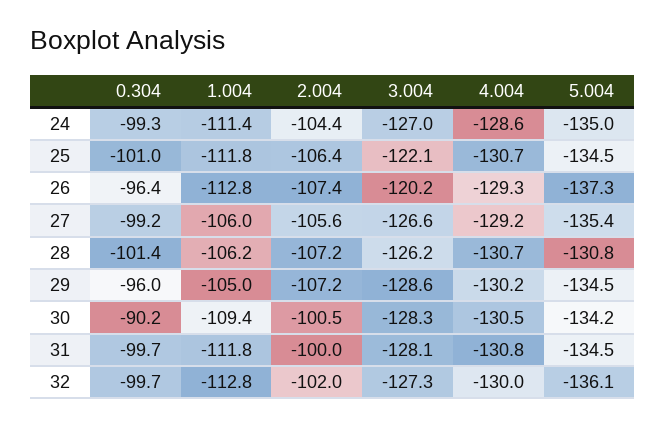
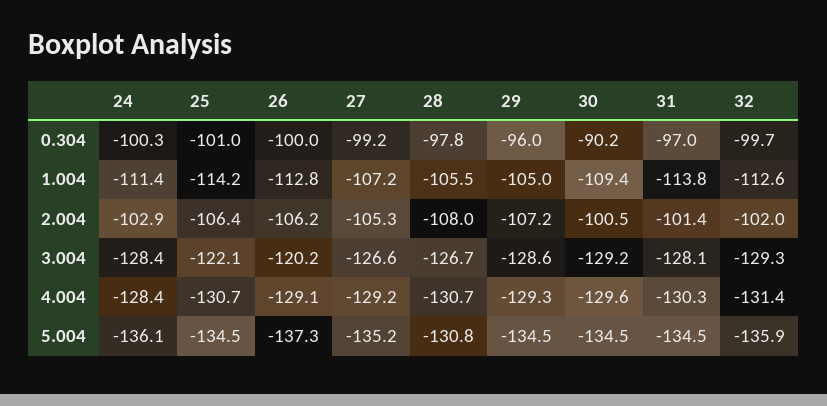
0.304, 24: -99.3 -> -100.3
2.004, 24: -104.4 -> -102.9
3.004, 24: -127 -> -128.4
4.004, 24: -128.6 -> -128.4
5.004, 24: -135 -> -136.1
1.004, 25: -111.8 -> -114.2
0.304, 26: -96.4 -> -100
2.004, 26: -107.4 -> -106.2
4.004, 26: -129.3 -> -129.1
1.004, 27: -106 -> -107.2
2.004, 27: -105.6 -> -105.3
5.004, 27: -135.4 -> -135.2
0.304, 28: -101.4 -> -97.8
1.004, 28: -106.2 -> -105.5
2.004, 28: -107.2 -> -108
3.004, 28: -126.2 -> -126.7
4.004, 29: -130.2 -> -129.3
3.004, 30: -128.3 -> -129.2
4.004, 30: -130.5 -> -129.6
5.004, 30: -134.2 -> -134.5
0.304, 31: -99.7 -> -97
1.004, 31: -111.8 -> -113.8
2.004, 31: -100 -> -101.4
4.004, 31: -130.8 -> -130.3
1.004, 32: -112.8 -> -112.6
3.004, 32: -127.3 -> -129.3
4.004, 32: -130 -> -131.4
5.004, 32: -136.1 -> -135.9

